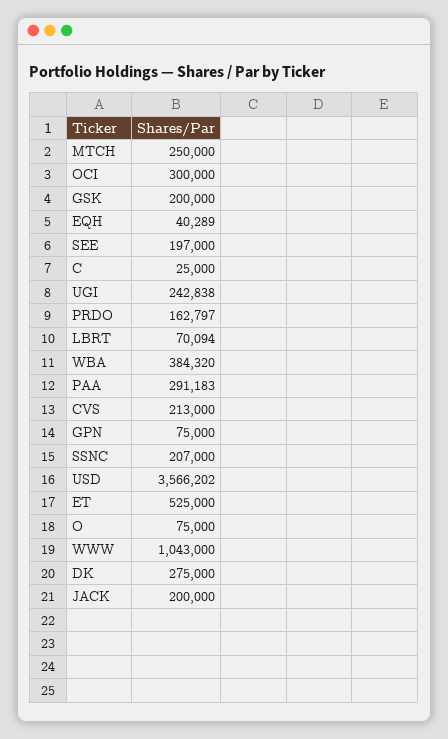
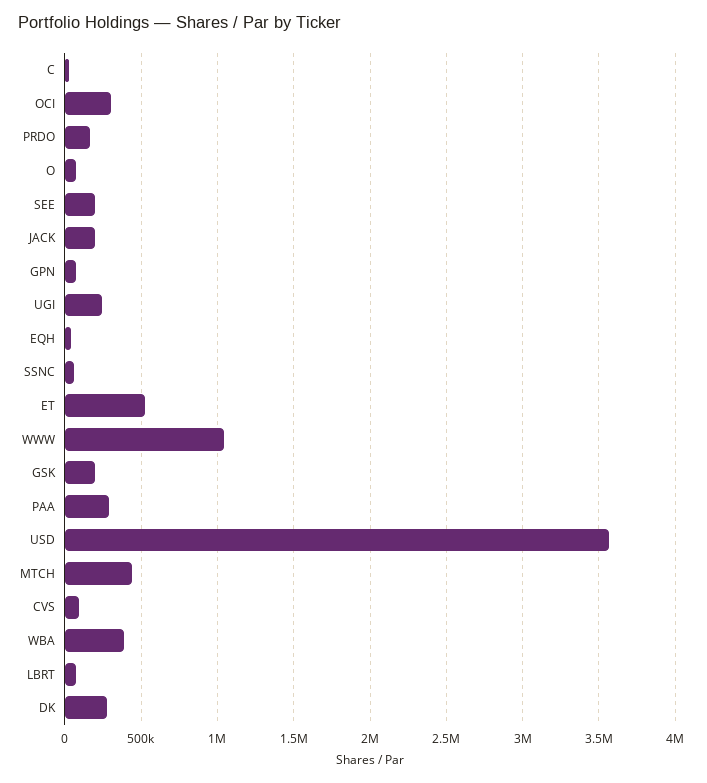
MTCH: 250000 -> 450000
CVS: 213000 -> 100000
SSNC: 207000 -> 50000

